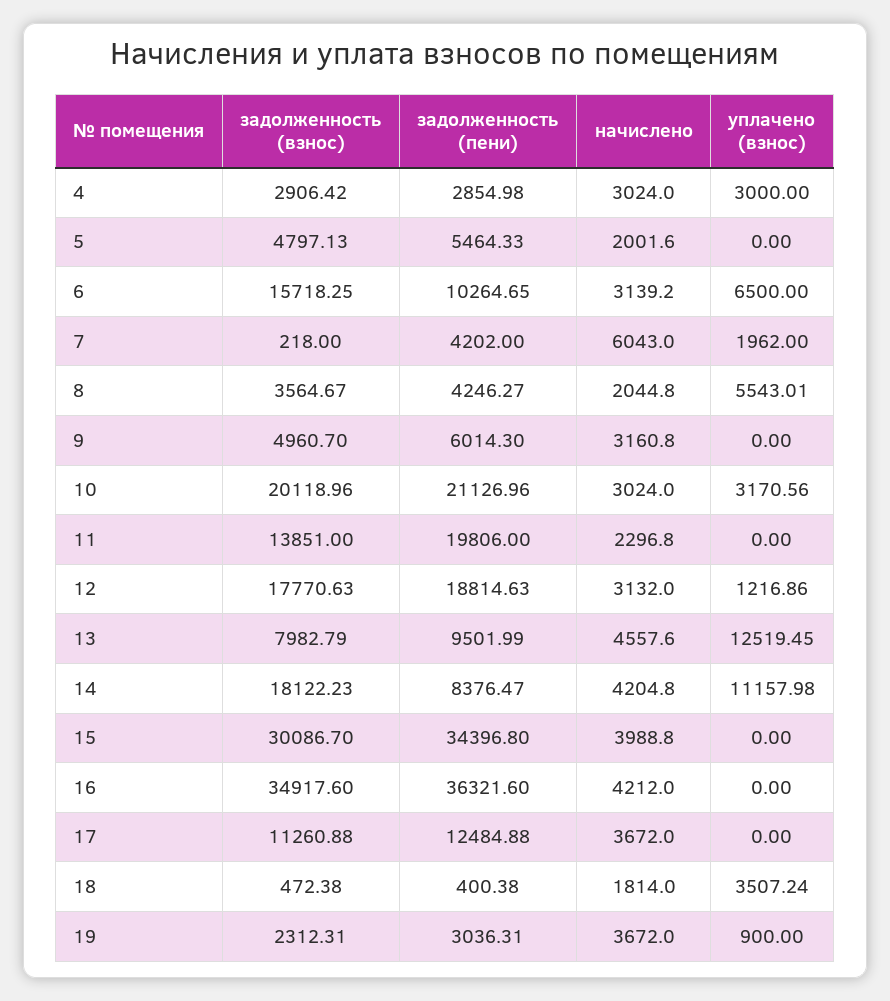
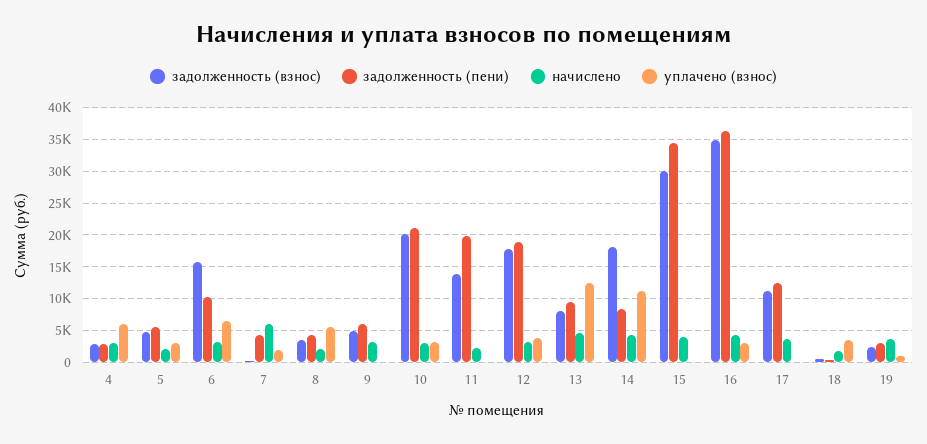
уплачено (взнос), 4: 3000 -> 6000
уплачено (взнос), 5: 0 -> 3000
уплачено (взнос), 12: 1216.86 -> 4000
уплачено (взнос), 16: 0 -> 3000

